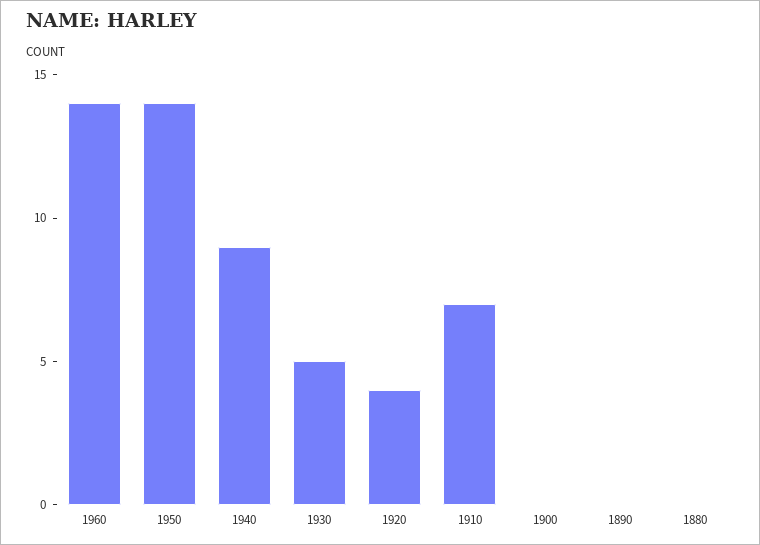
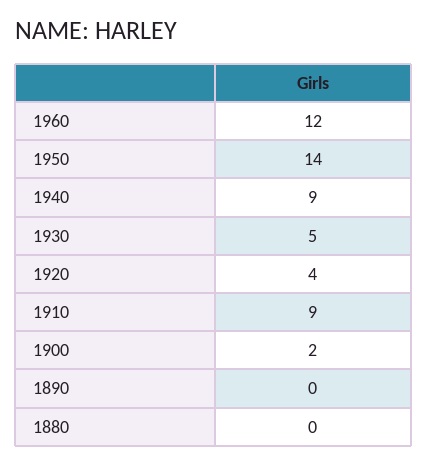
1960: 14 -> 12
1910: 7 -> 9
1900: 0 -> 2

